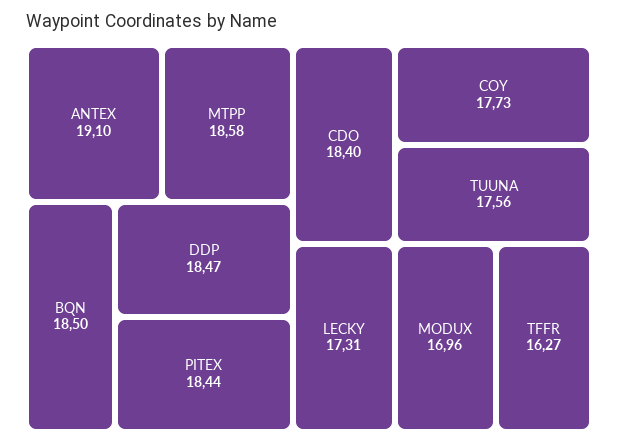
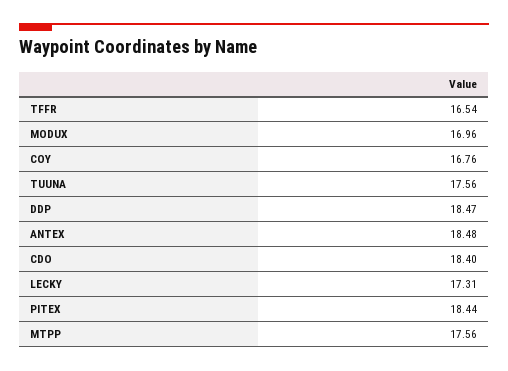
ANTEX: 19.1 -> 18.48
MTPP: 18.58 -> 17.56
BQN: 18.5 -> none
COY: 17.73 -> 16.76
TFFR: 16.27 -> 16.54

